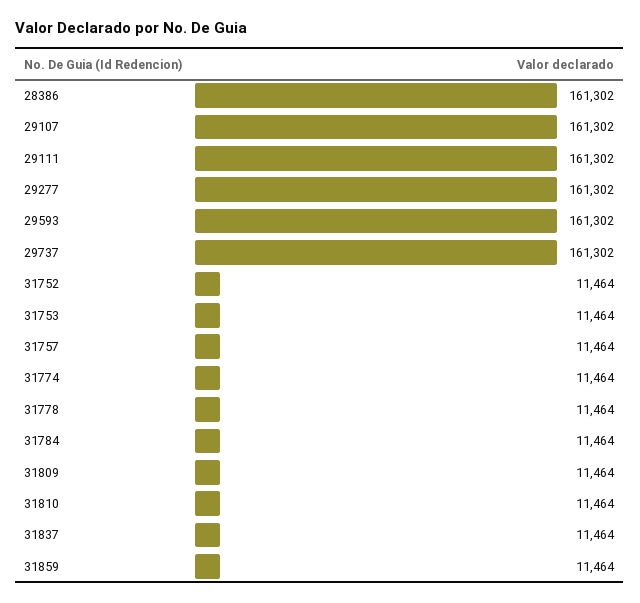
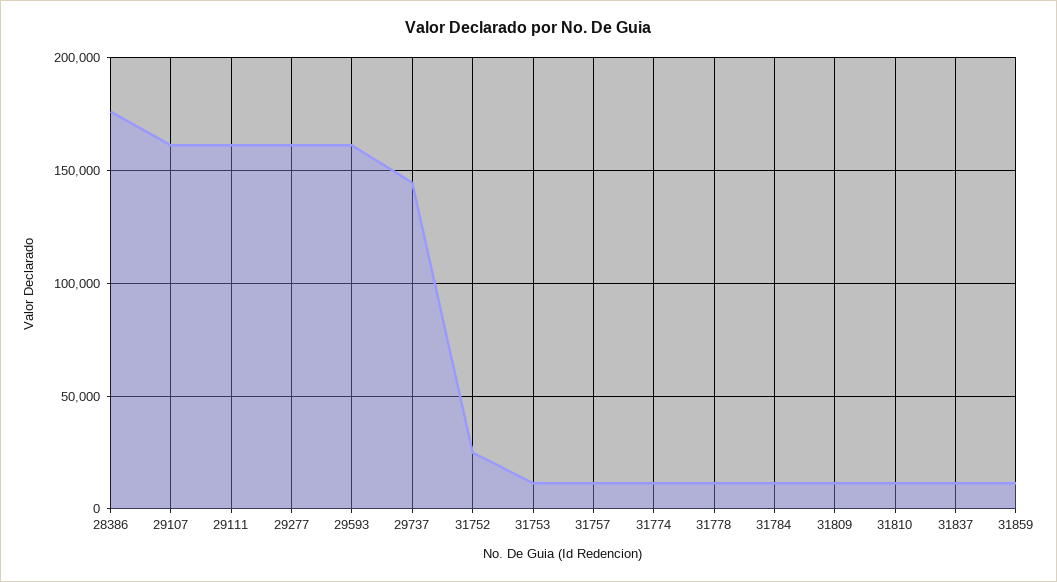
28386: 161302 -> 175000
29737: 161302 -> 145000
31752: 11464 -> 25000

